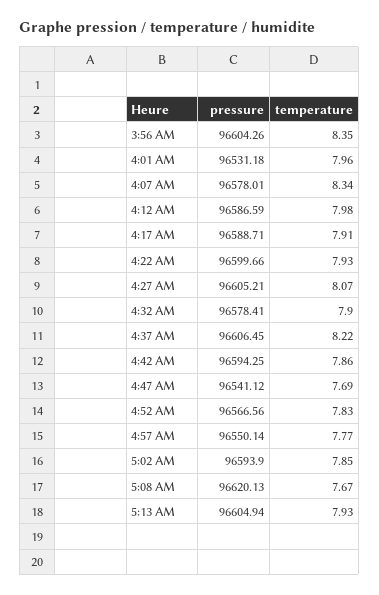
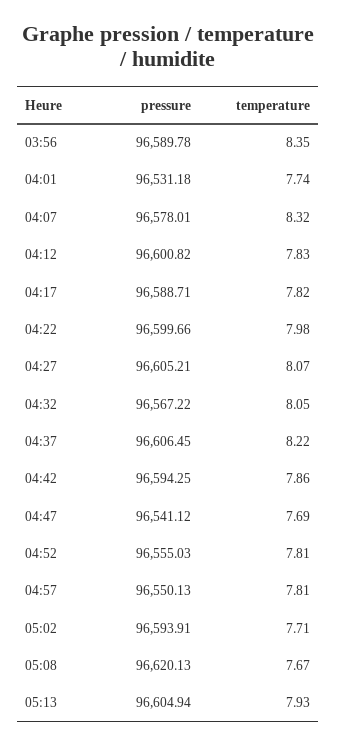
pressure, 3:56 AM: 96604.26 -> 96589.78
temperature, 4:01 AM: 7.96 -> 7.74
temperature, 4:07 AM: 8.34 -> 8.32
pressure, 4:12 AM: 96586.59 -> 96600.82
temperature, 4:12 AM: 7.98 -> 7.83
temperature, 4:17 AM: 7.91 -> 7.82
temperature, 4:22 AM: 7.93 -> 7.98
pressure, 4:32 AM: 96578.41 -> 96567.22
temperature, 4:32 AM: 7.9 -> 8.05
pressure, 4:52 AM: 96566.56 -> 96555.03
temperature, 4:52 AM: 7.83 -> 7.81
pressure, 4:57 AM: 96550.14 -> 96550.13
temperature, 4:57 AM: 7.77 -> 7.81
pressure, 5:02 AM: 96593.9 -> 96593.91
temperature, 5:02 AM: 7.85 -> 7.71

